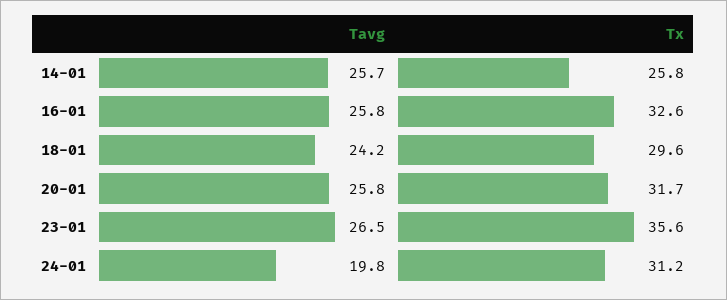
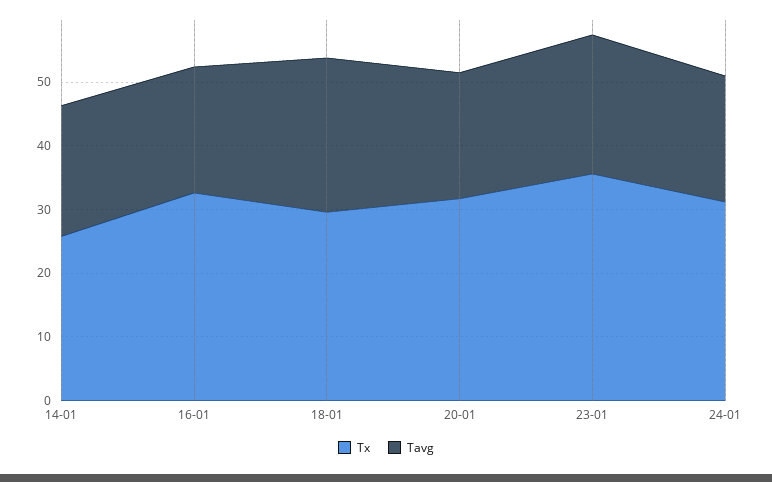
Tavg, 14-01: 25.7 -> 20
Tavg, 16-01: 25.8 -> 20
Tavg, 20-01: 25.8 -> 20
Tavg, 23-01: 26.5 -> 22

